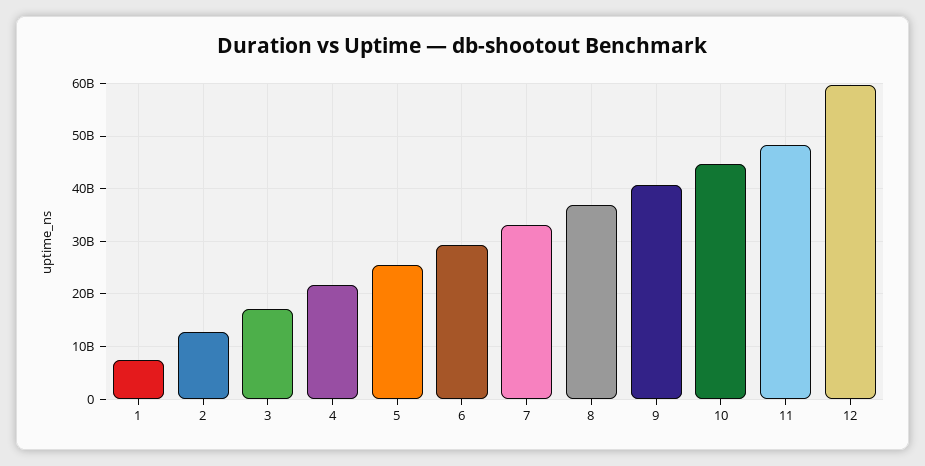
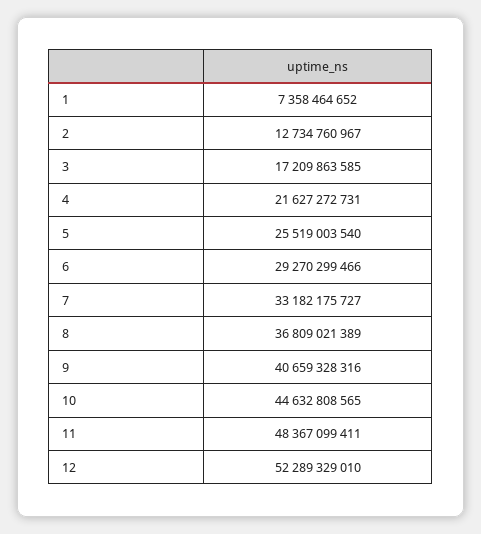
12: 60000000000 -> 52289329010

